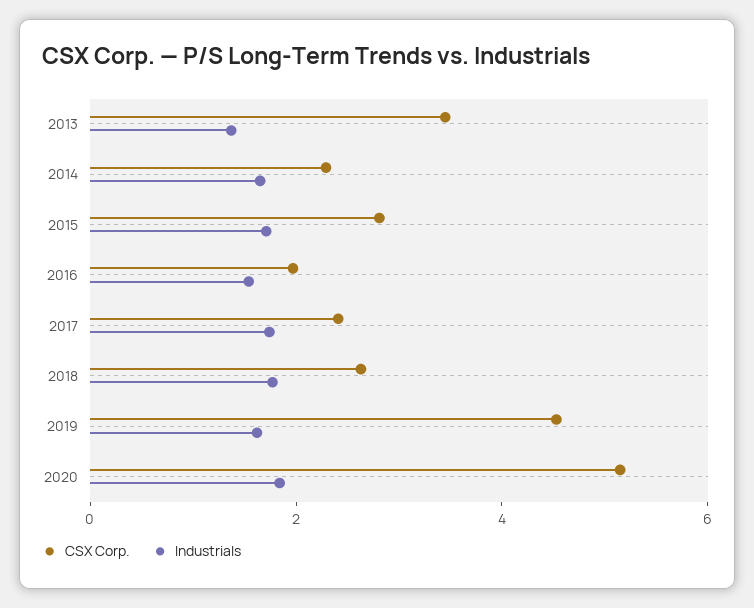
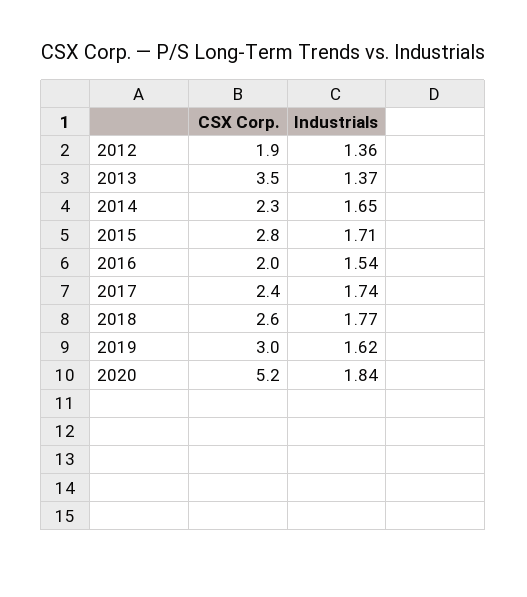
CSX Corp., 2019: 4.5 -> 3
CSX Corp., 2012: none -> 1.9
Industrials, 2012: none -> 1.36

